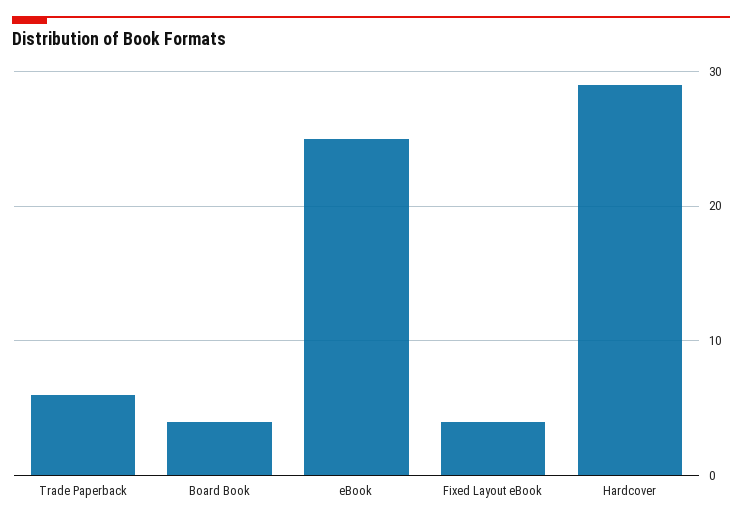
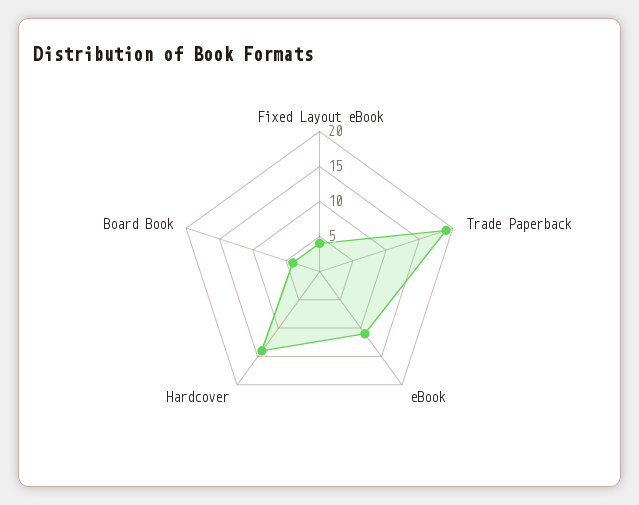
Trade Paperback: 6 -> 20
eBook: 25 -> 10
Hardcover: 29 -> 15

